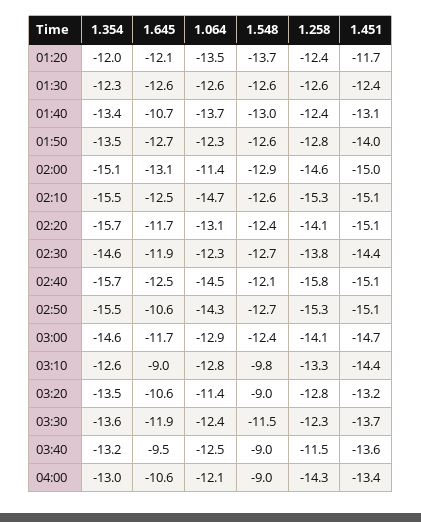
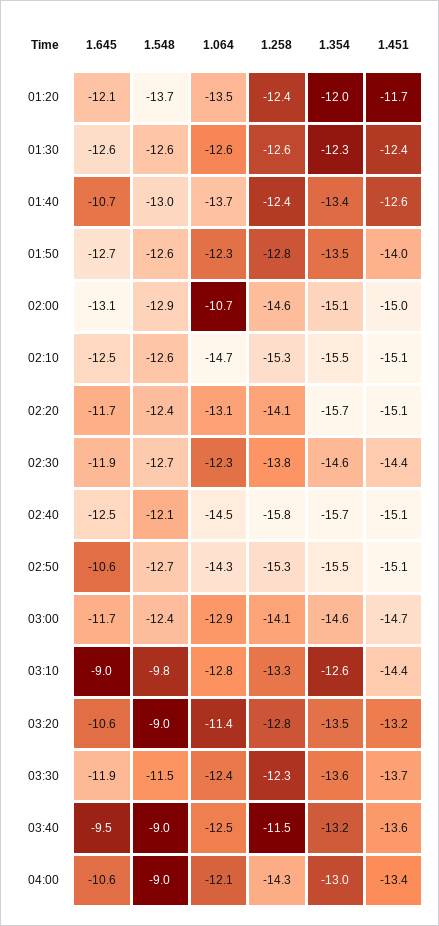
1.451, 01:40: -13.1 -> -12.6
1.064, 02:00: -11.4 -> -10.7

